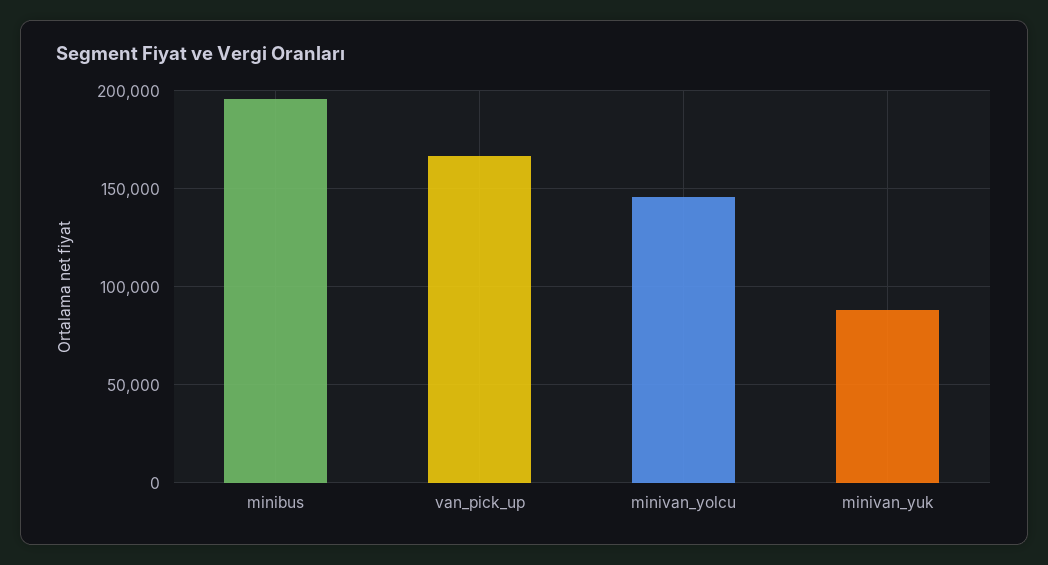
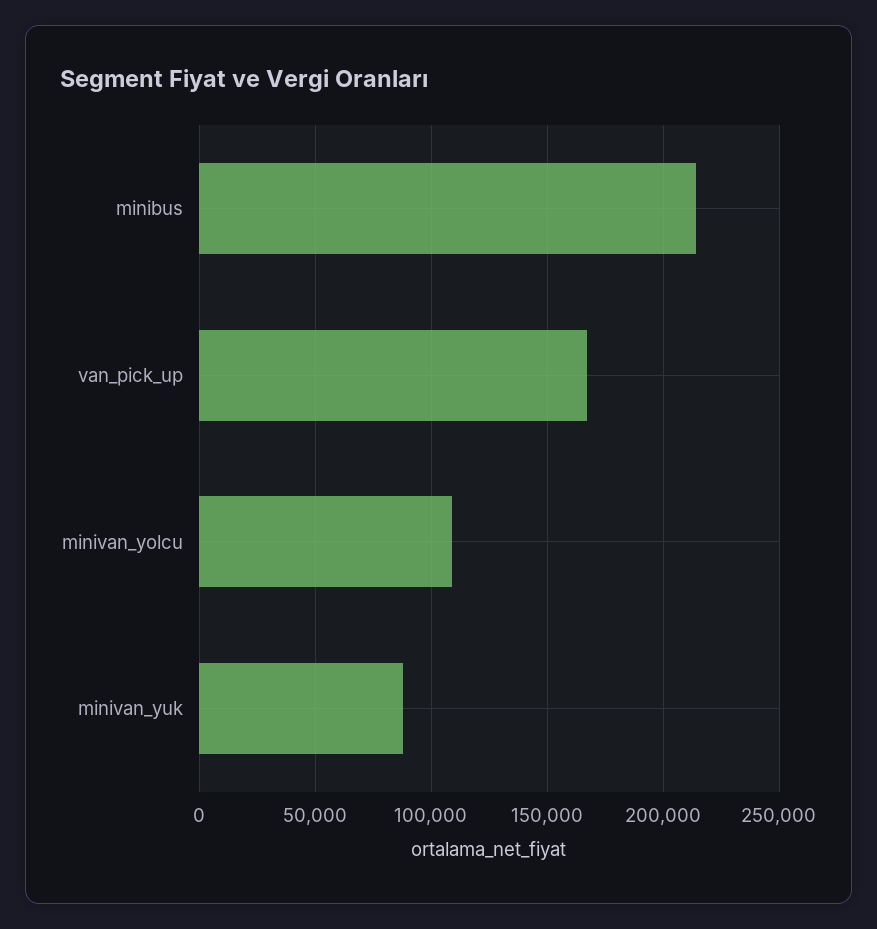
minibus: 195000 -> 215000
minivan_yolcu: 145000 -> 110000

